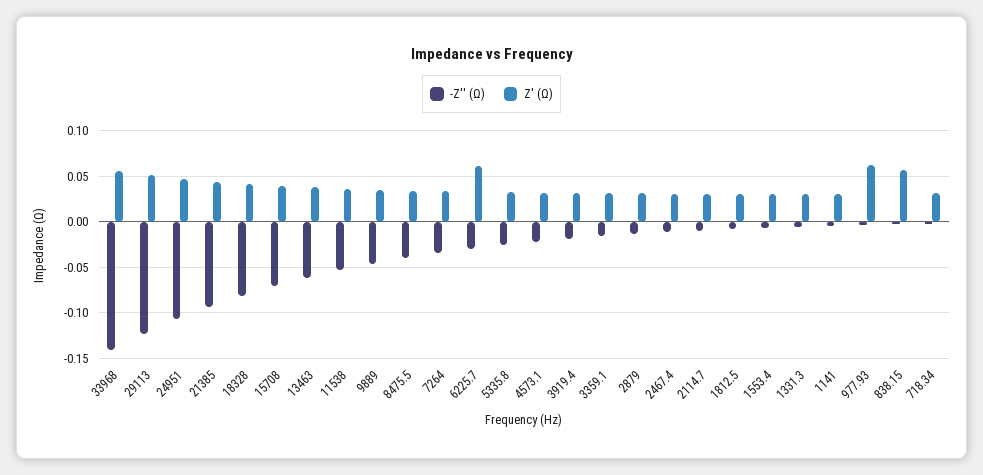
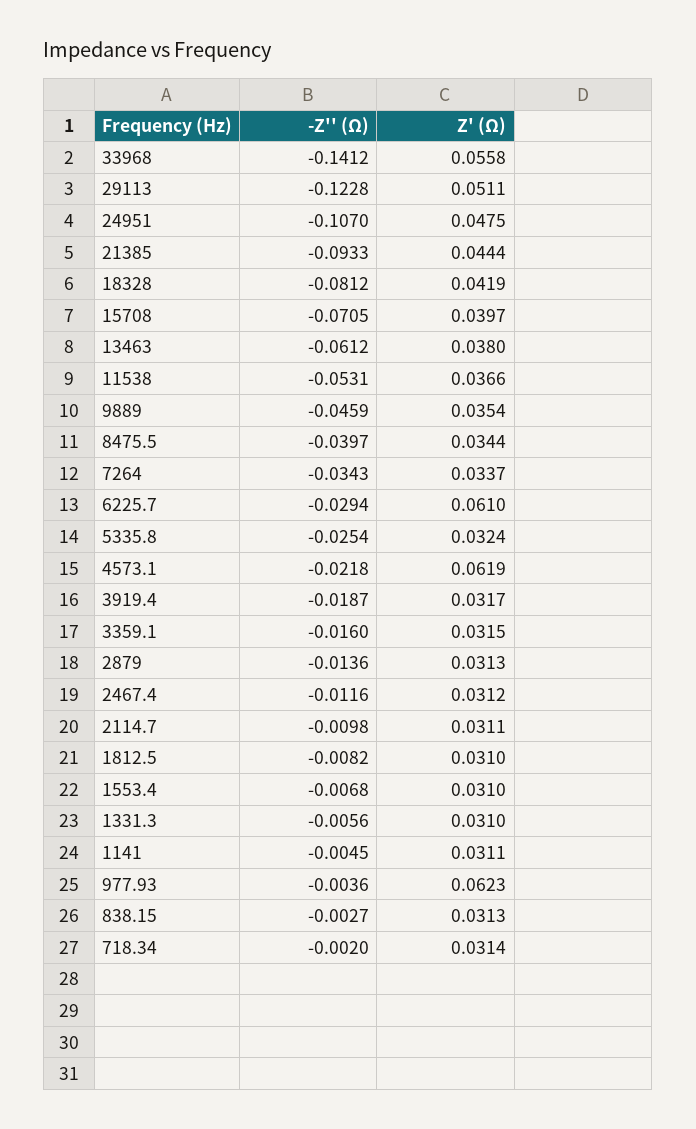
Z' (Ω), 4573.1: 0.03 -> 0.0619
Z' (Ω), 838.15: 0.06 -> 0.0313

